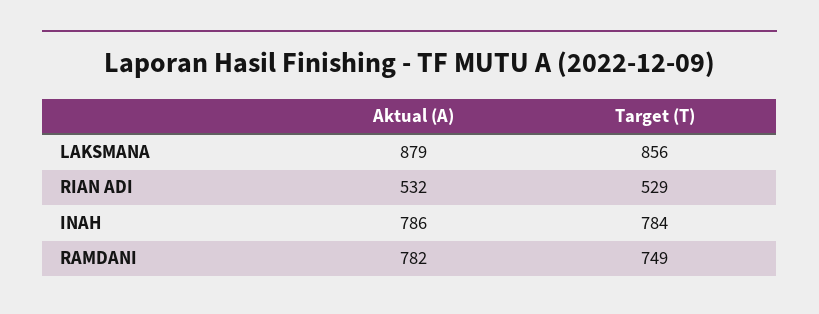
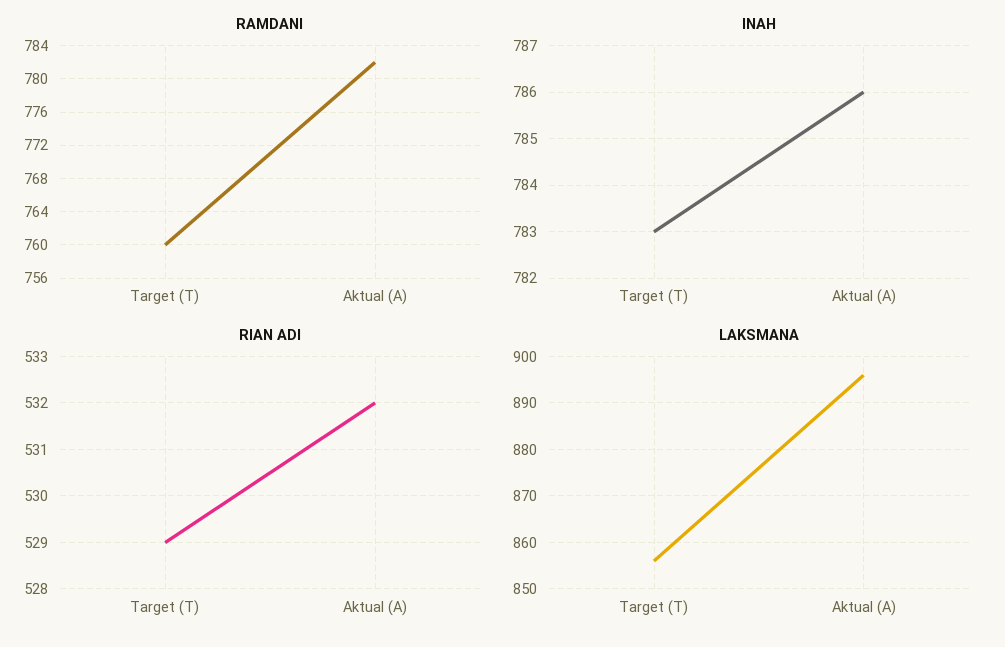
LAKSMANA, Aktual (A): 879 -> 895
INAH, Target (T): 784 -> 783
RAMDANI, Target (T): 749 -> 760

